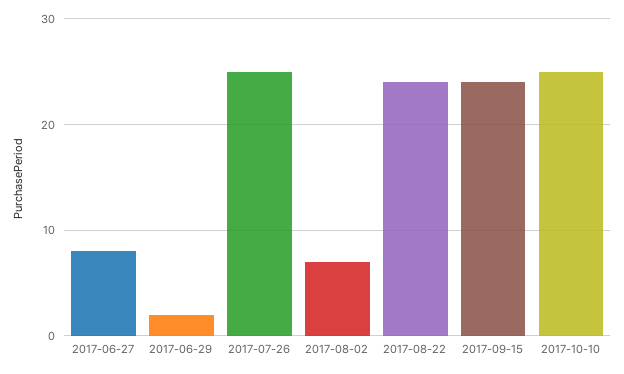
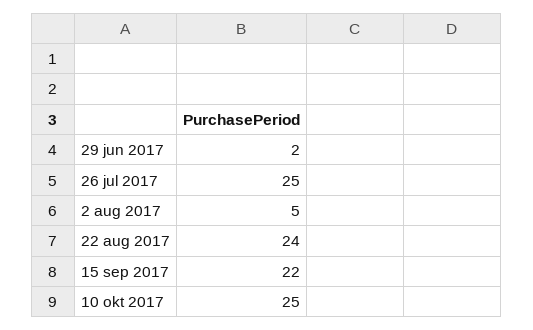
2017-06-27: 8 -> none
2017-08-02: 7 -> 5
2017-09-15: 24 -> 22

